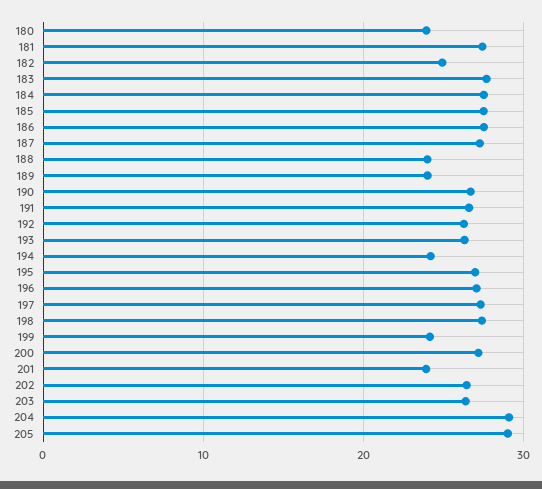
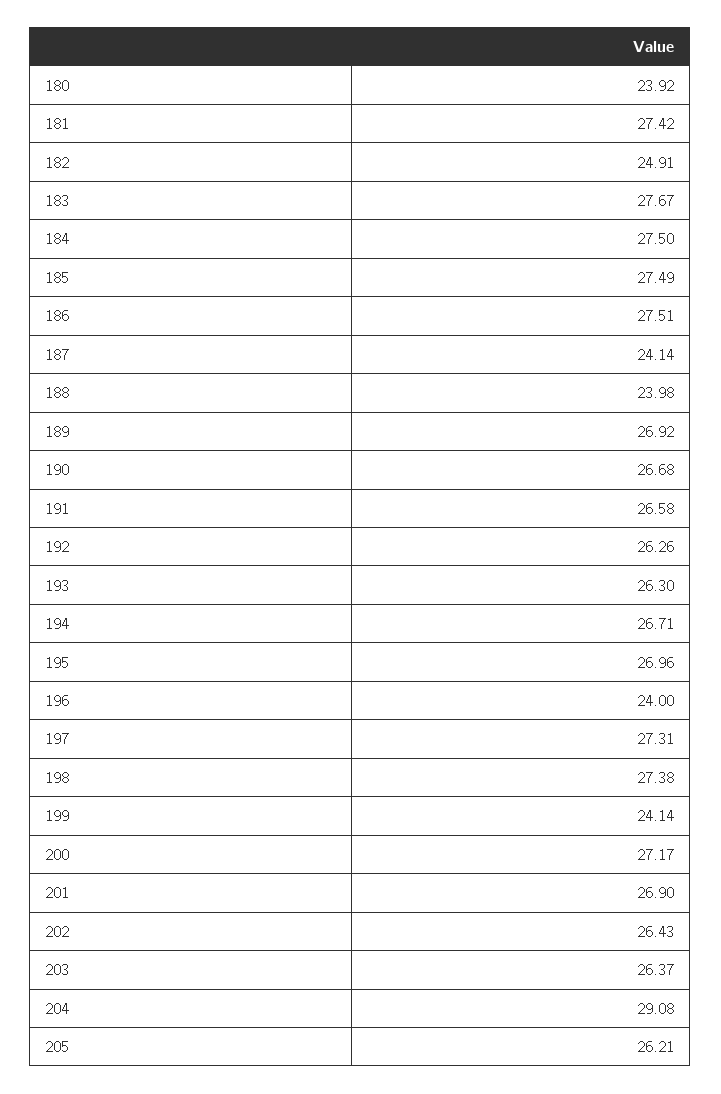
187: 27 -> 24.14
189: 24 -> 26.92
194: 24 -> 26.71
196: 27 -> 24
201: 24 -> 26.9
205: 29 -> 26.21

